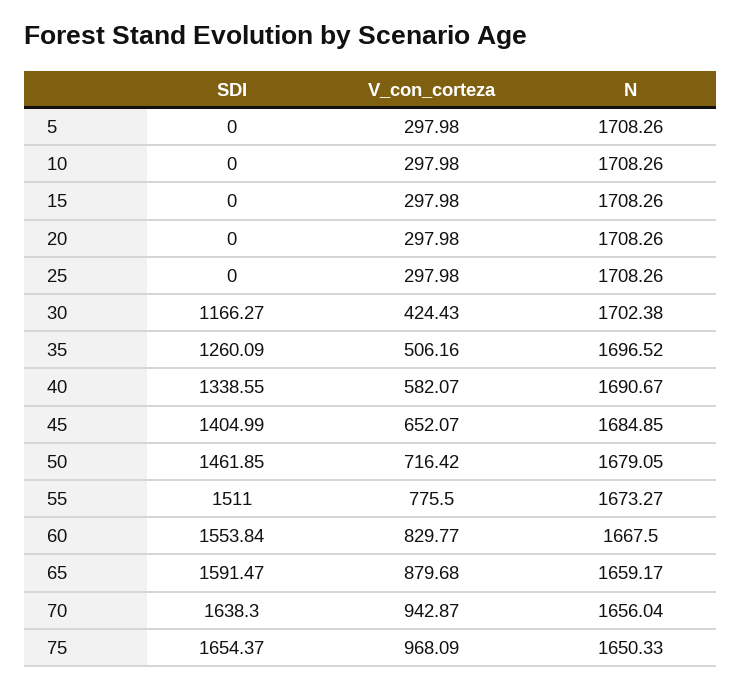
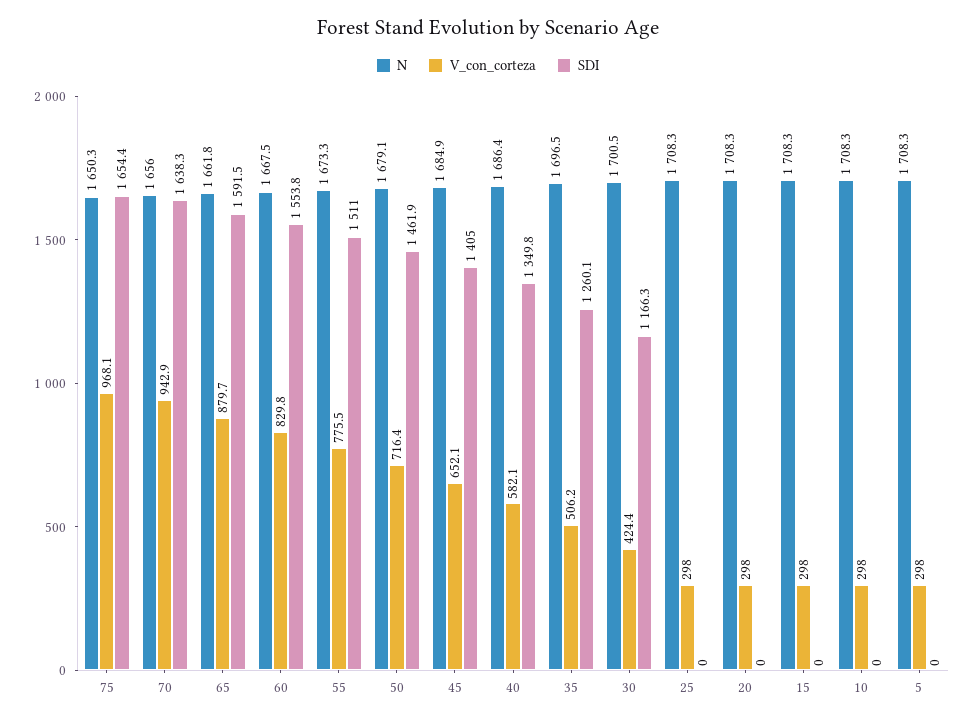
N, 30: 1702.38 -> 1700.5
SDI, 40: 1338.55 -> 1349.8
N, 40: 1690.67 -> 1686.4
N, 65: 1659.17 -> 1661.8

